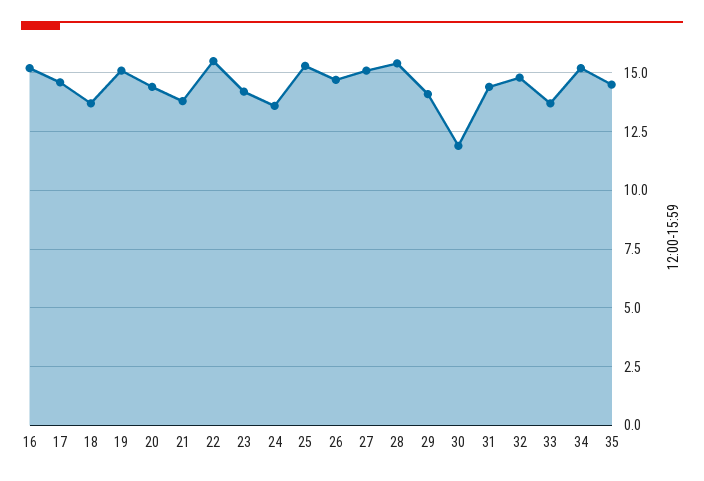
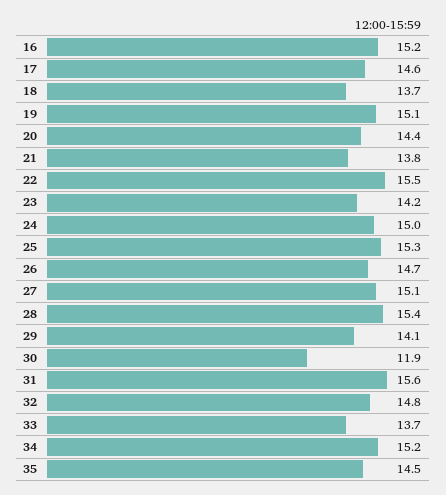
24: 13.5 -> 15
31: 14.5 -> 15.6

